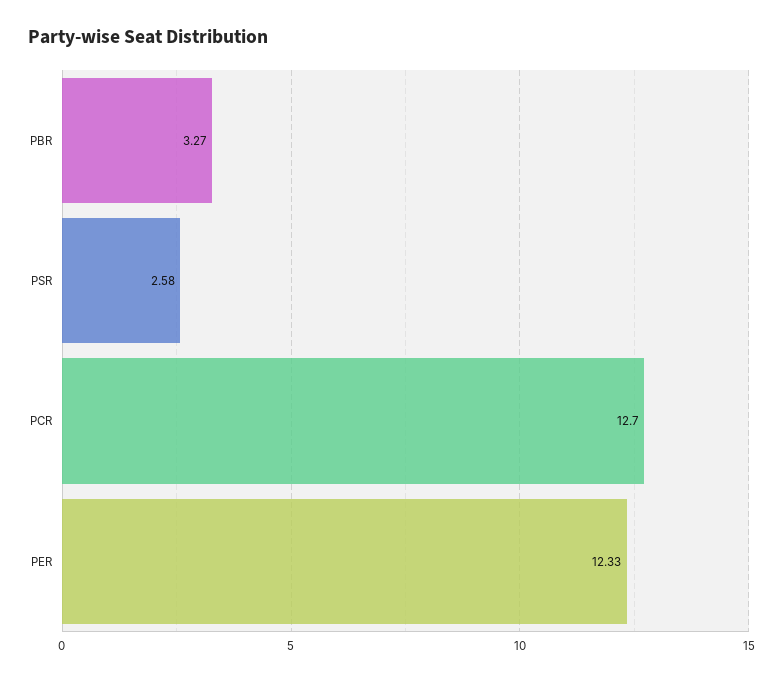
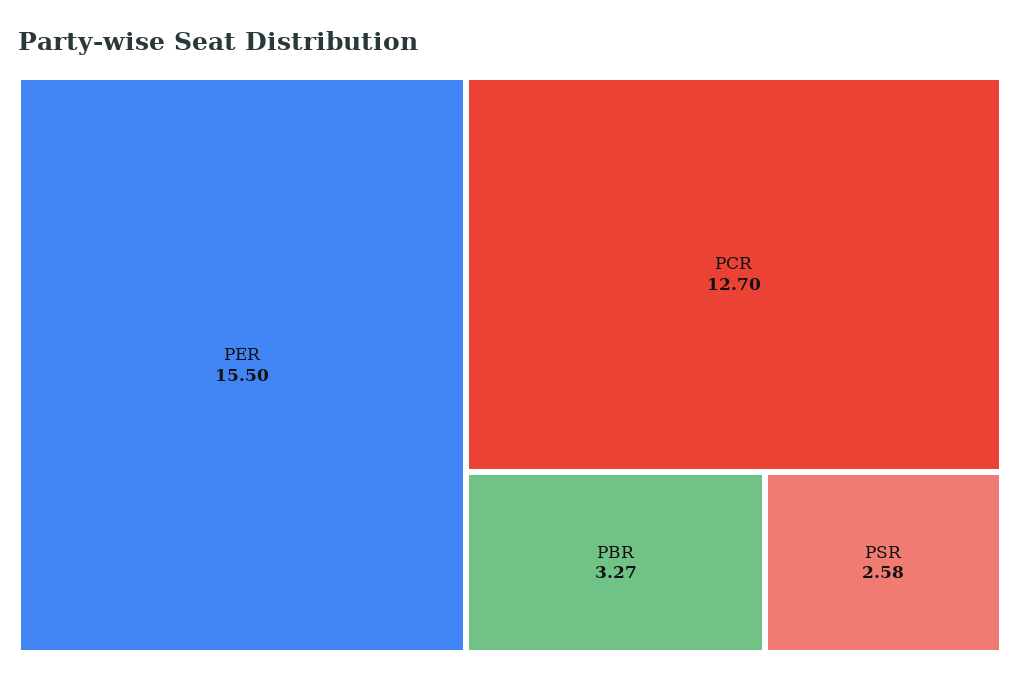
PER: 12.33 -> 15.5

